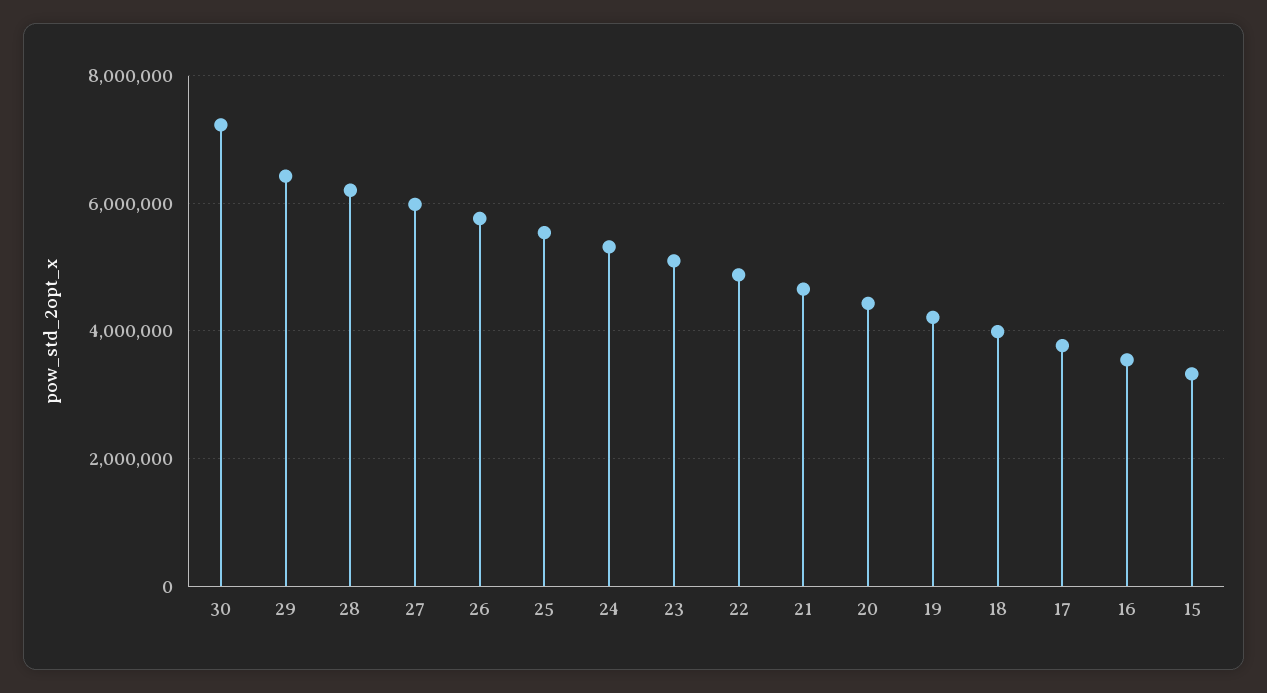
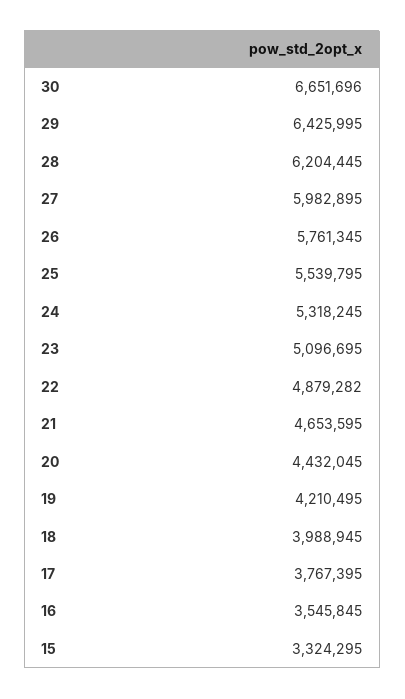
30: 7200000 -> 6651696

